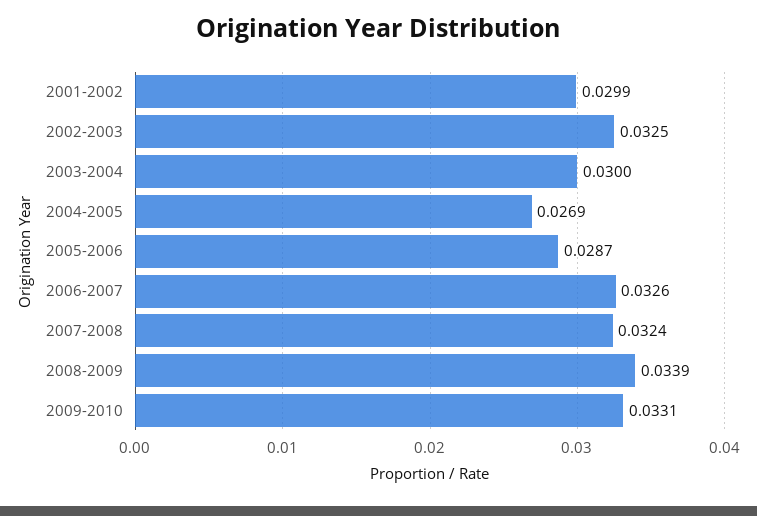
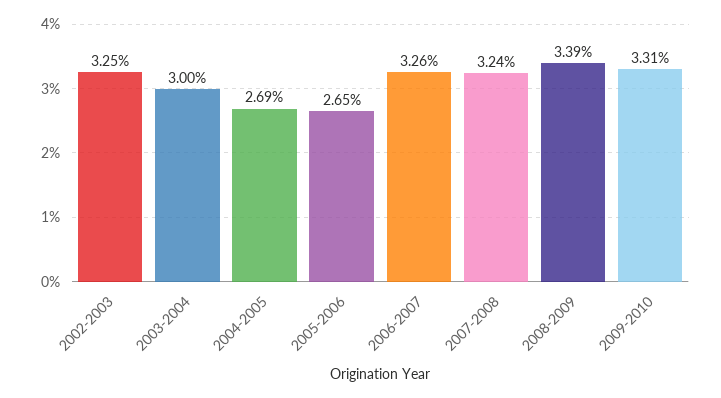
2001-2002: 0.0299 -> none
2005-2006: 0.0287 -> 0.0265

